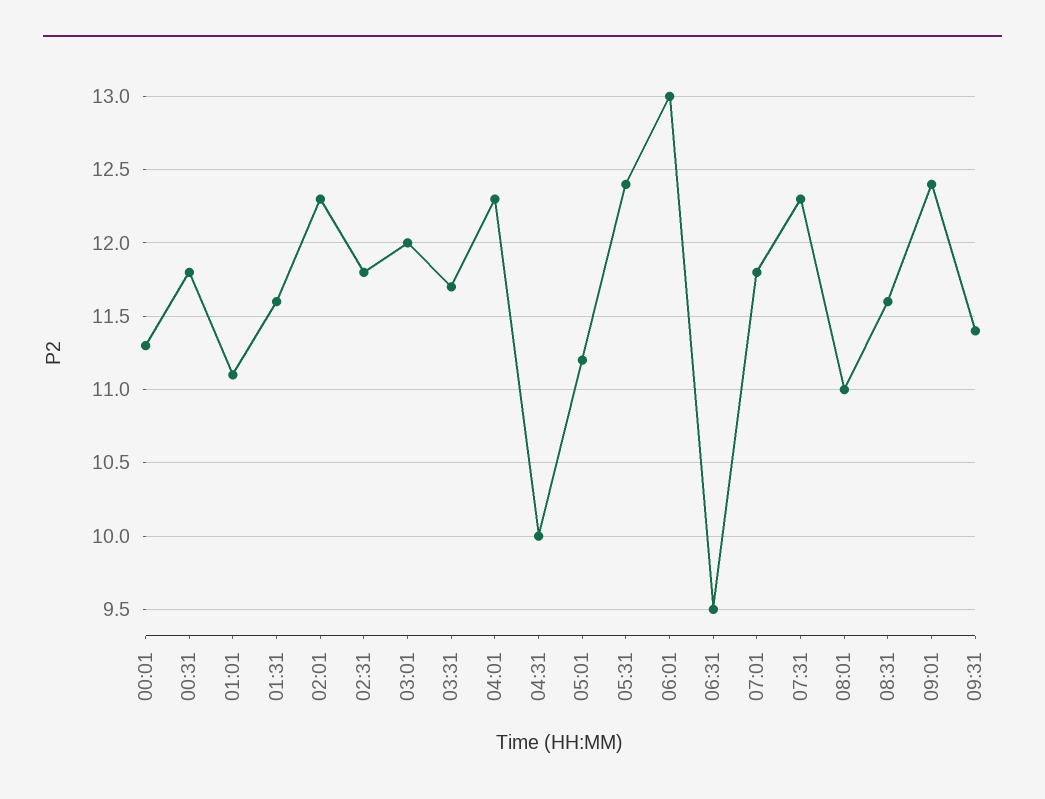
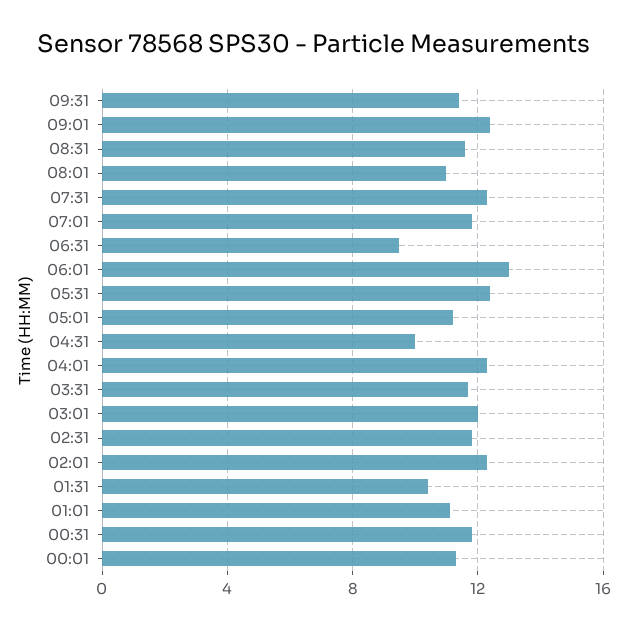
01:31: 11.6 -> 10.5

